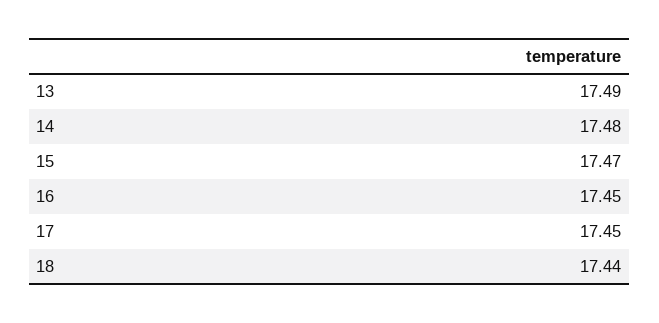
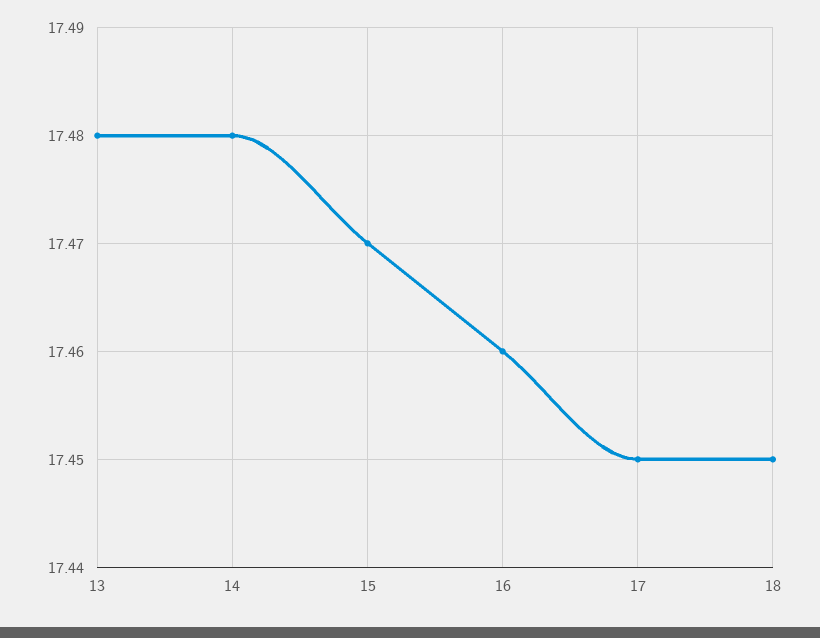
13: 17.49 -> 17.48
16: 17.45 -> 17.46
18: 17.44 -> 17.45

